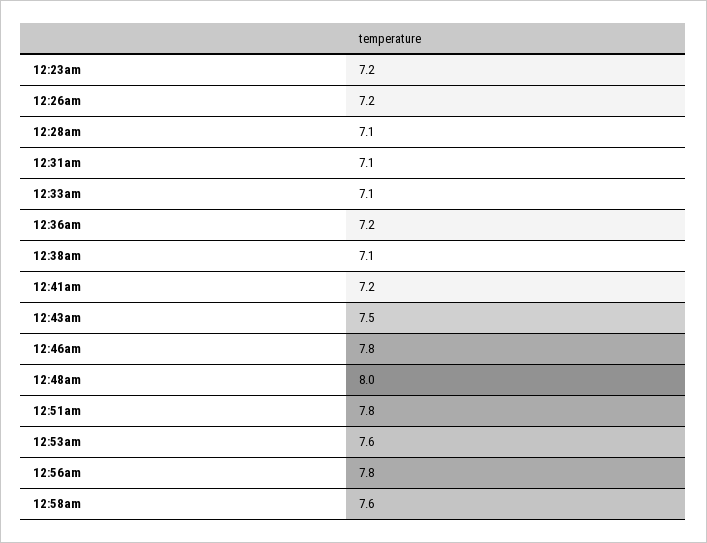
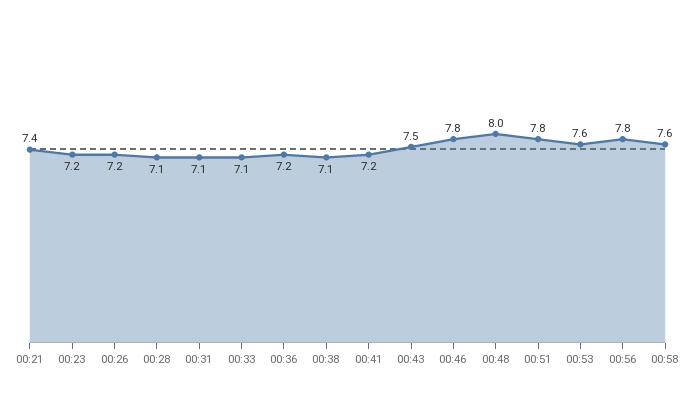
00:21: none -> 7.4

